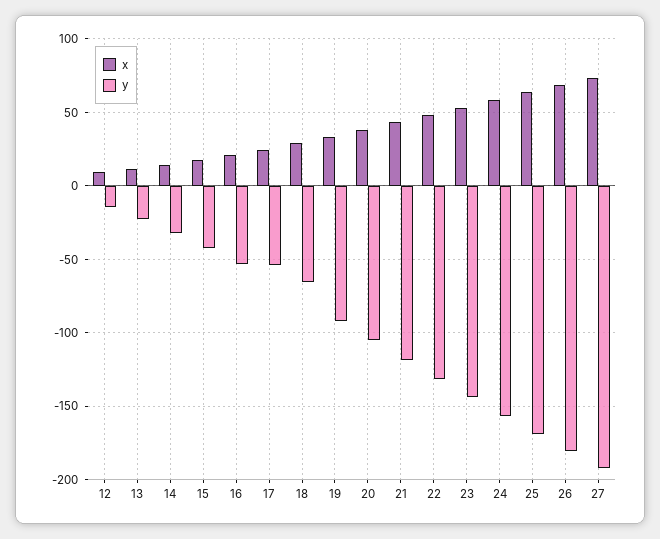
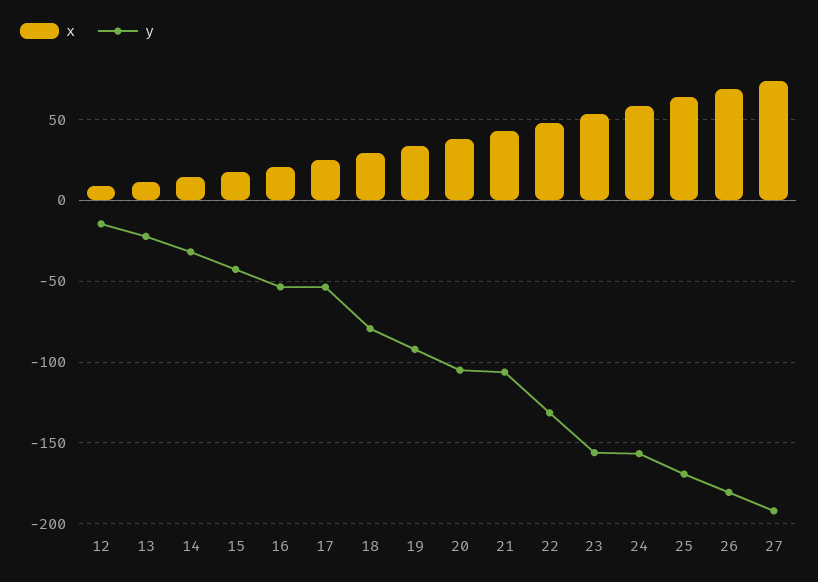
y, 18: -65 -> -80
y, 21: -120 -> -105
y, 23: -145 -> -155

